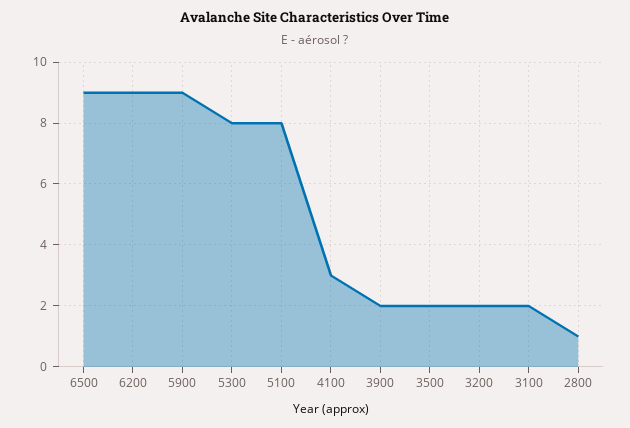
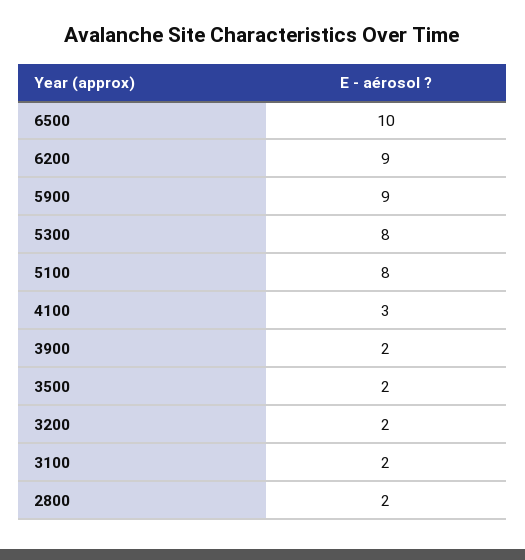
6500: 9 -> 10
2800: 1 -> 2

